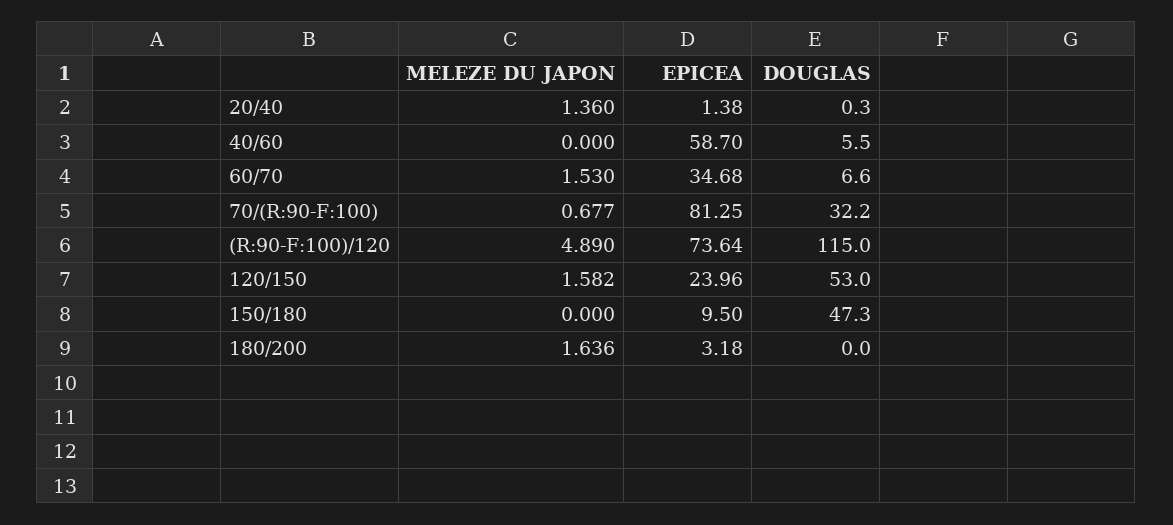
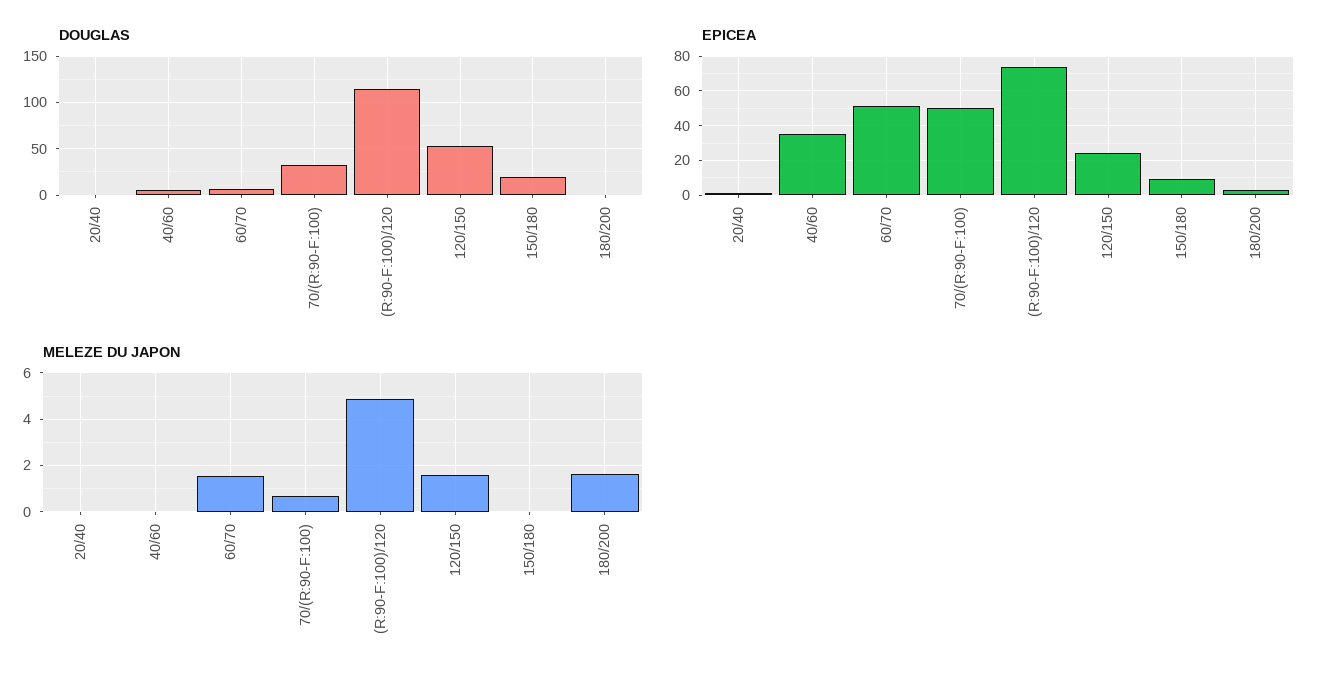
MELEZE DU JAPON, 20/40: 1.36 -> 0
EPICEA, 40/60: 58.7 -> 35
EPICEA, 60/70: 34.68 -> 50
EPICEA, 70/(R:90-F:100): 81.25 -> 50
DOUGLAS, 150/180: 47.3 -> 20

